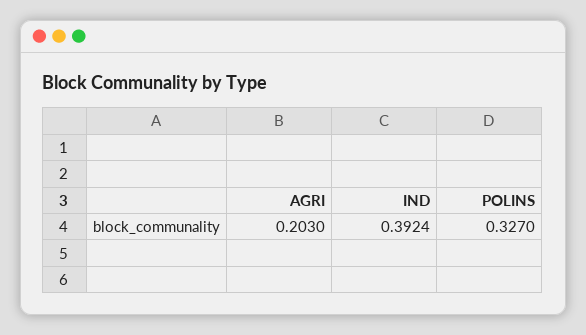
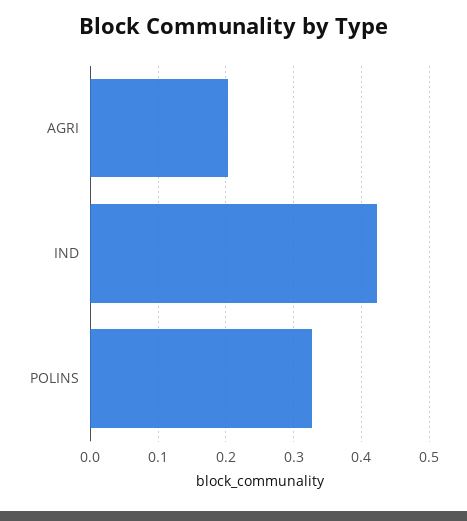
IND: 0.3924 -> 0.42

